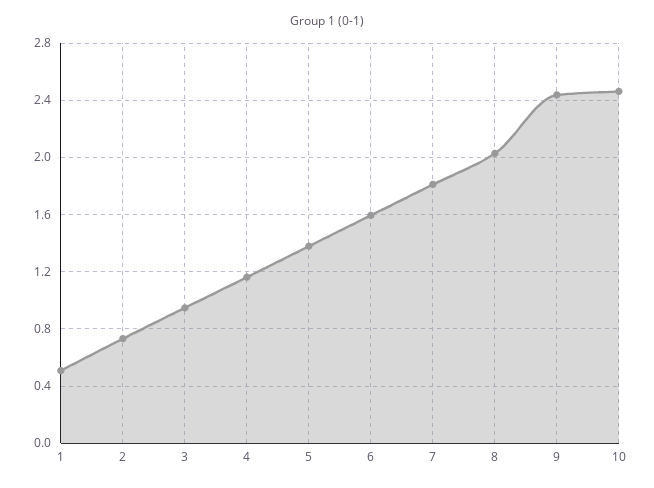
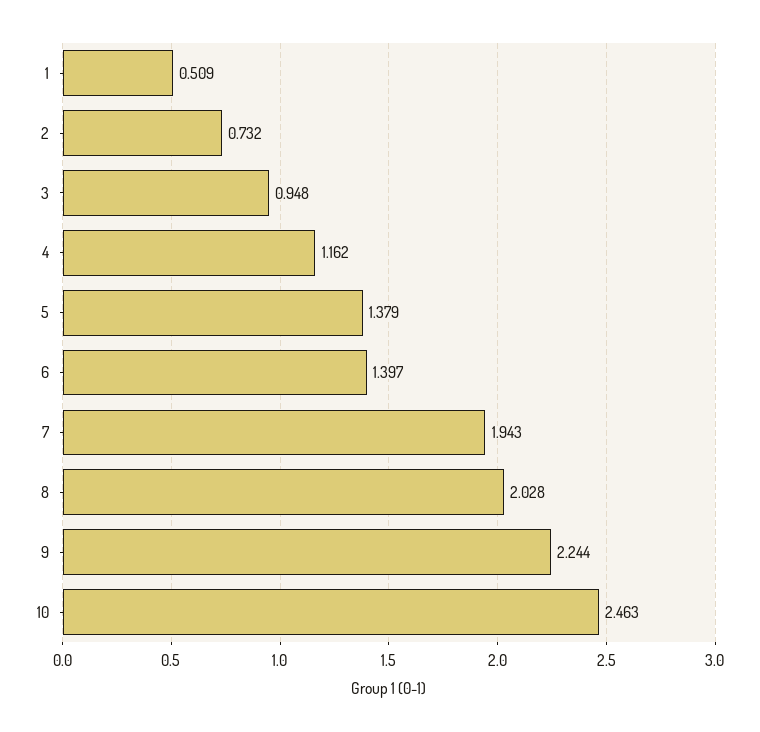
6: 1.6 -> 1.397
7: 1.8 -> 1.943
9: 2.45 -> 2.244

